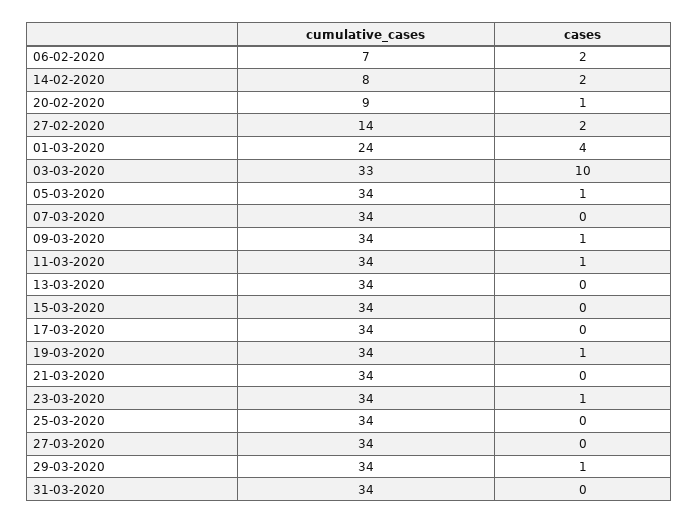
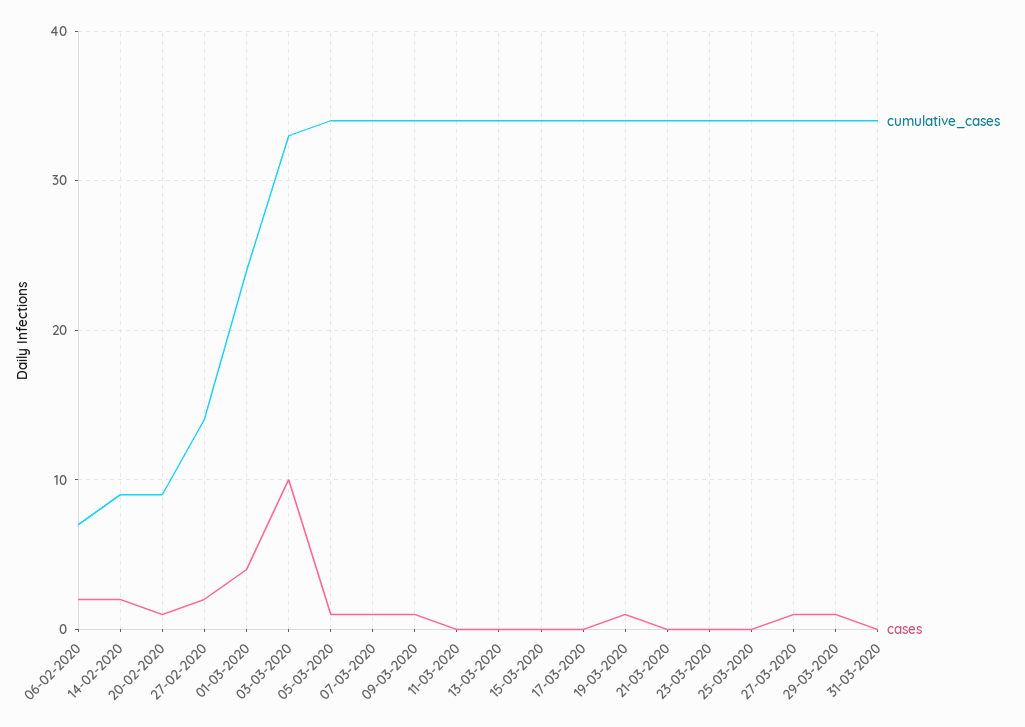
cumulative_cases, 14-02-2020: 8 -> 9
cases, 07-03-2020: 0 -> 1
cases, 11-03-2020: 1 -> 0
cases, 23-03-2020: 1 -> 0
cases, 27-03-2020: 0 -> 1

